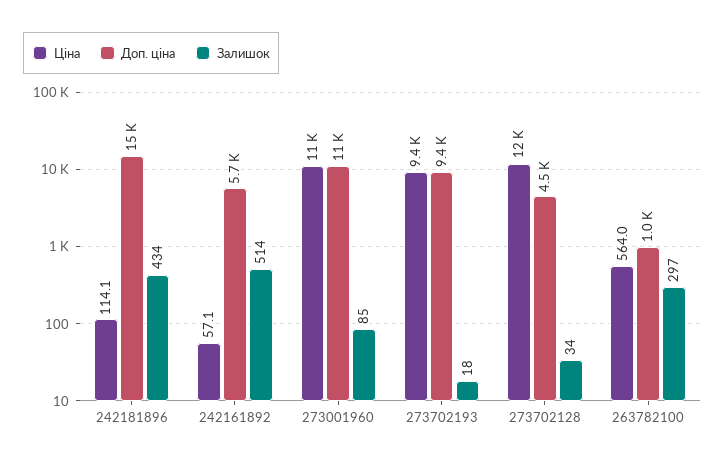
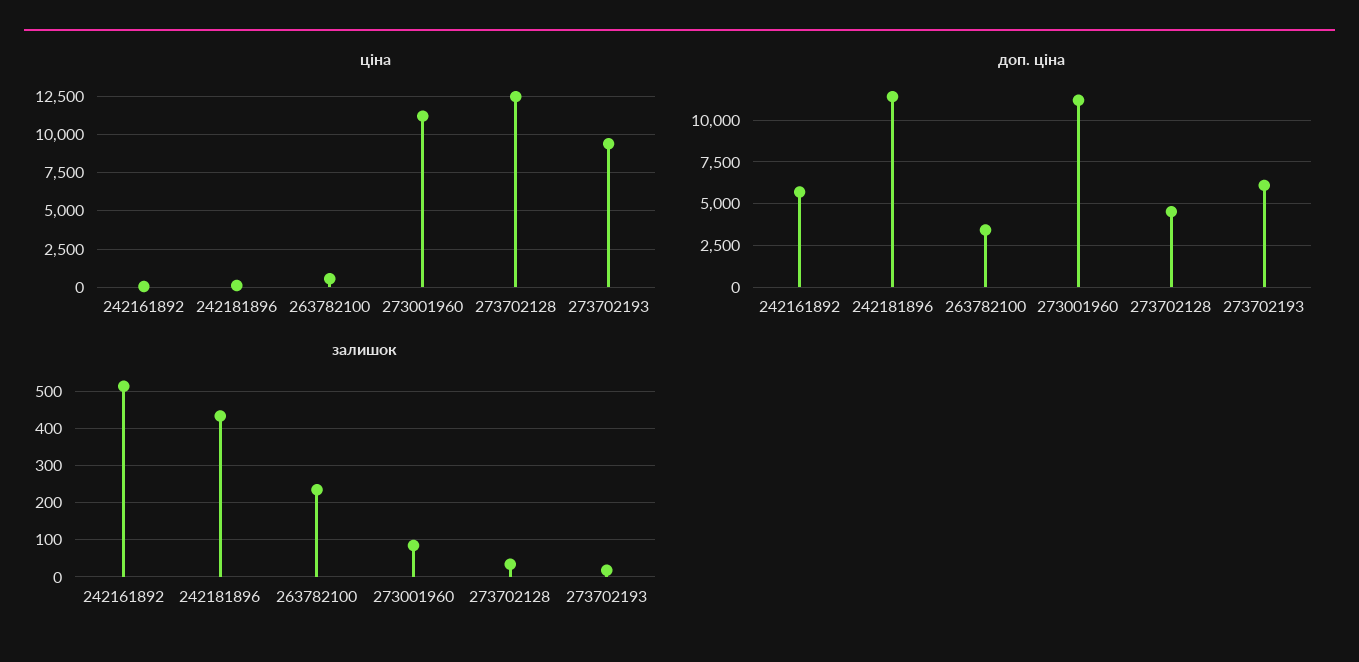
Доп. ціна, 242181896: 15000 -> 11500
Доп. ціна, 273702193: 9400 -> 6000
Доп. ціна, 263782100: 1000 -> 3500
Залишок, 263782100: 297 -> 240

